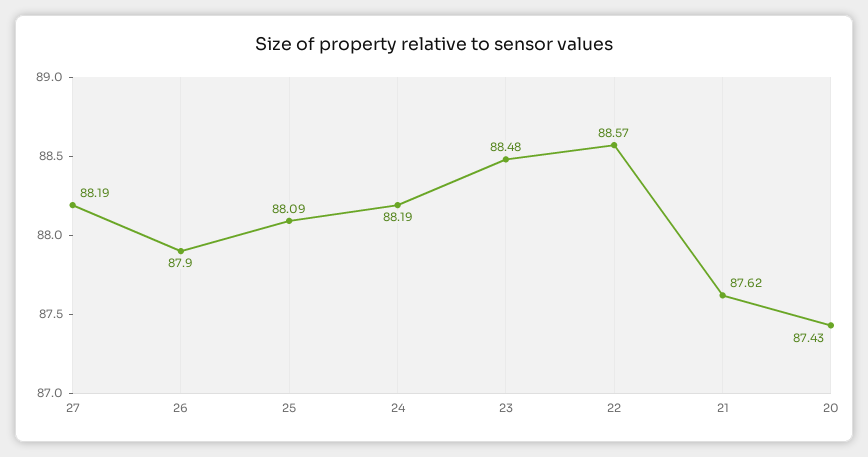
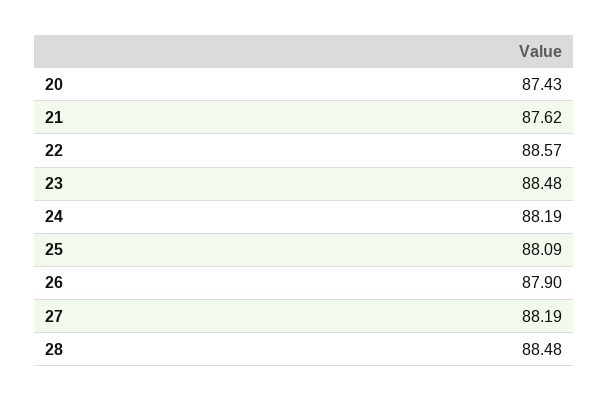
28: none -> 88.48

